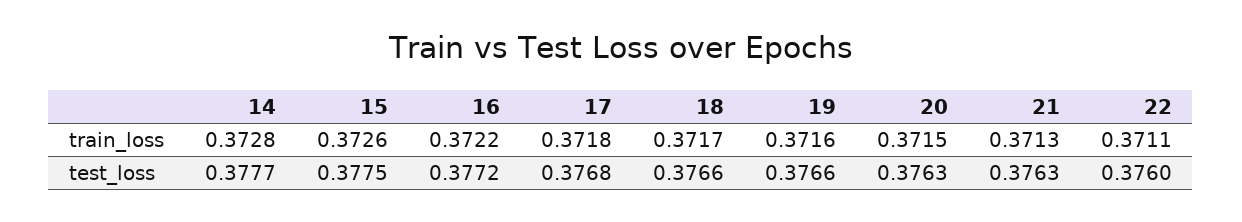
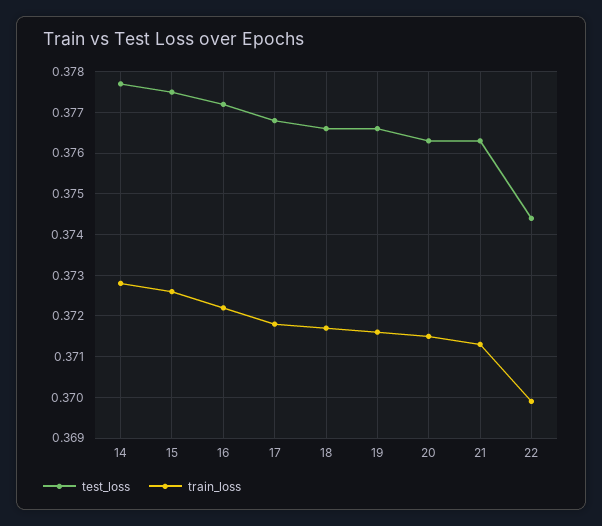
train_loss, 22: 0.3711 -> 0.37
test_loss, 22: 0.376 -> 0.3745

